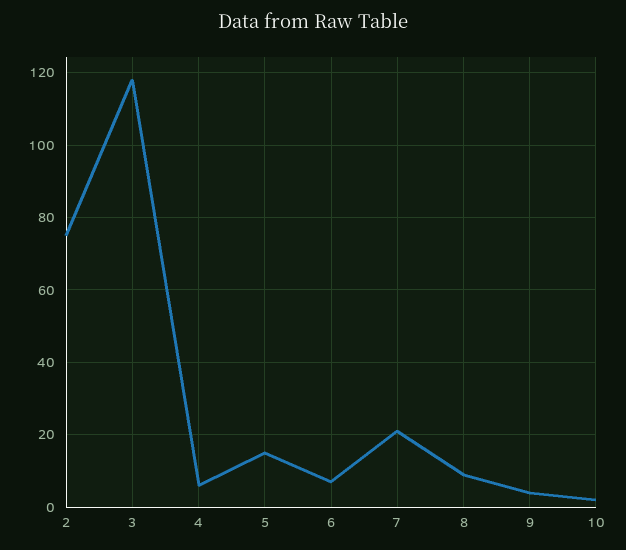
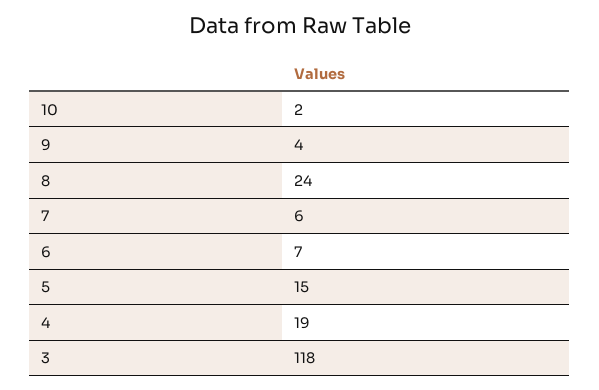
2: 75 -> none
4: 5 -> 19
7: 20 -> 6
8: 10 -> 24

